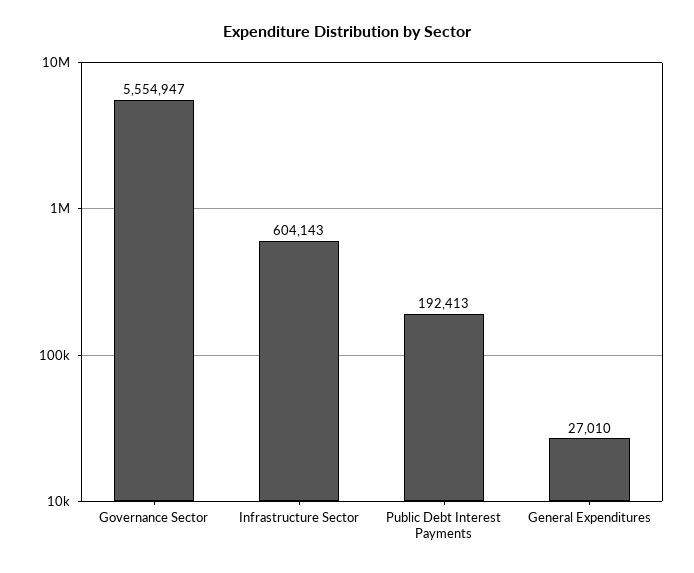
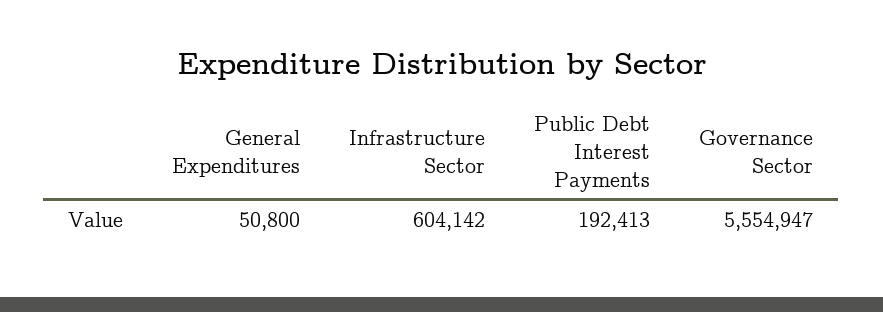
Infrastructure Sector: 604143 -> 604142
General Expenditures: 27010 -> 50800

